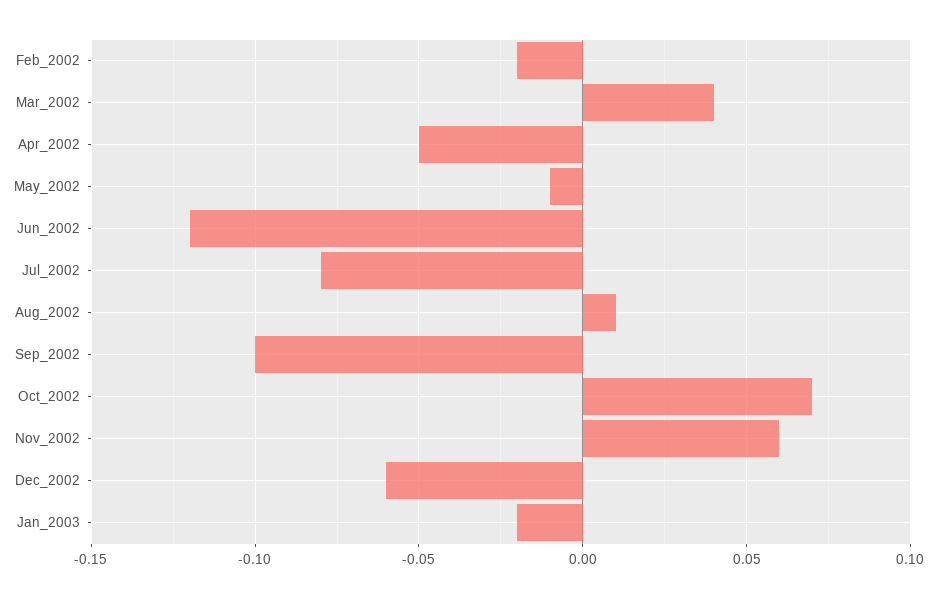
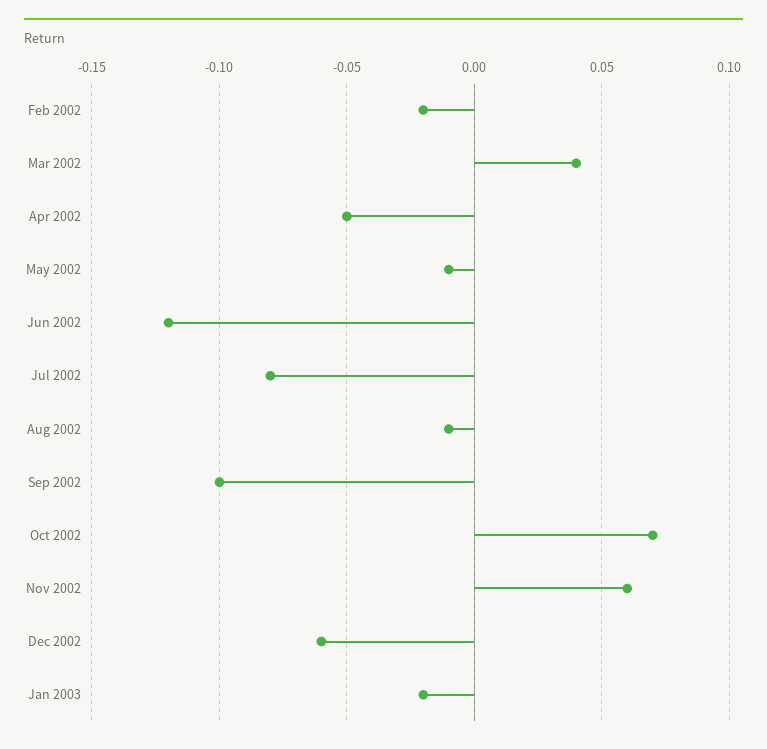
Aug_2002: 0.01 -> -0.01

